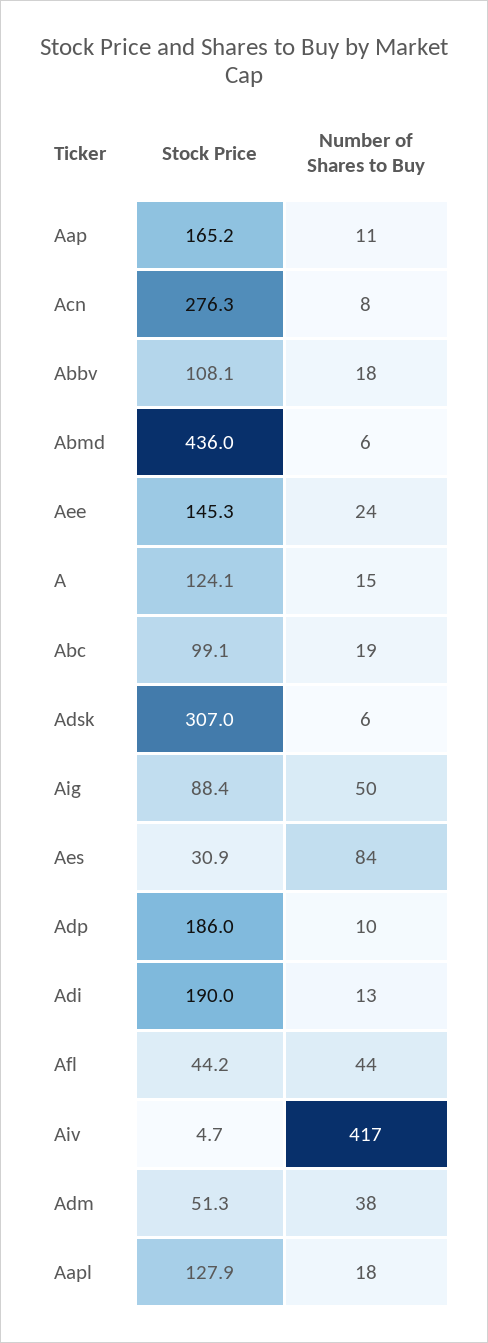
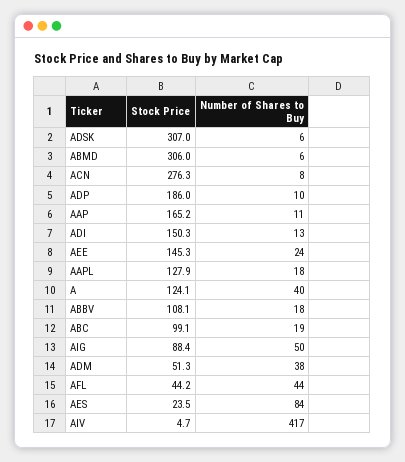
Stock Price, Abmd: 436 -> 306
Number of Shares to Buy, A: 15 -> 40
Stock Price, Aes: 30.9 -> 23.5
Stock Price, Adi: 190 -> 150.3

